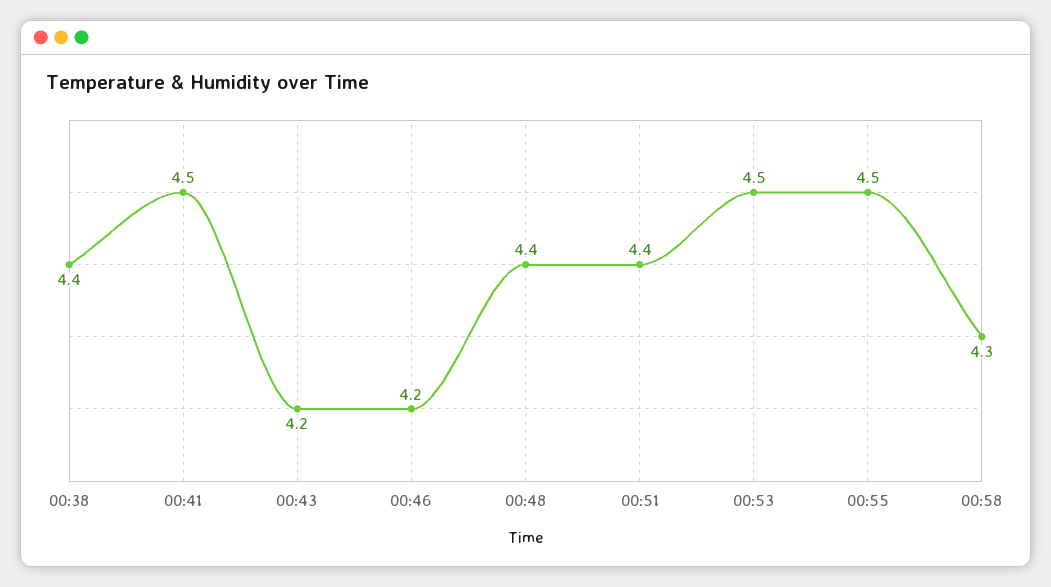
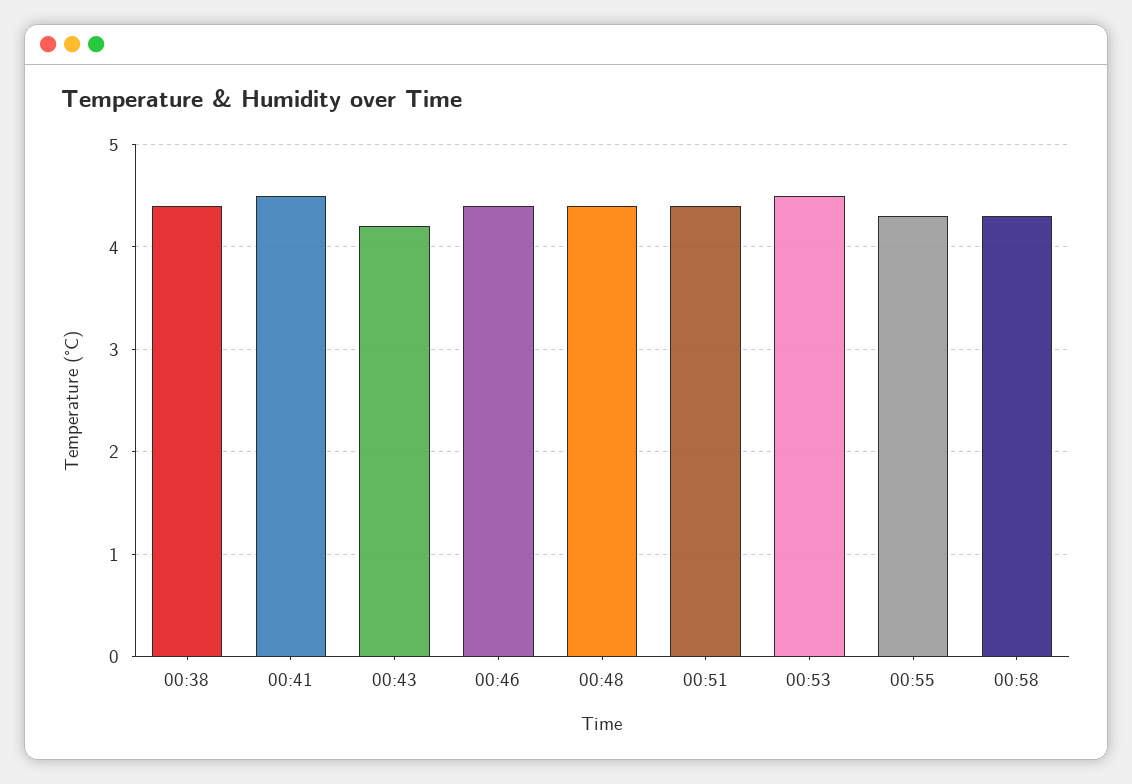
00:46: 4.2 -> 4.4
00:55: 4.5 -> 4.3

